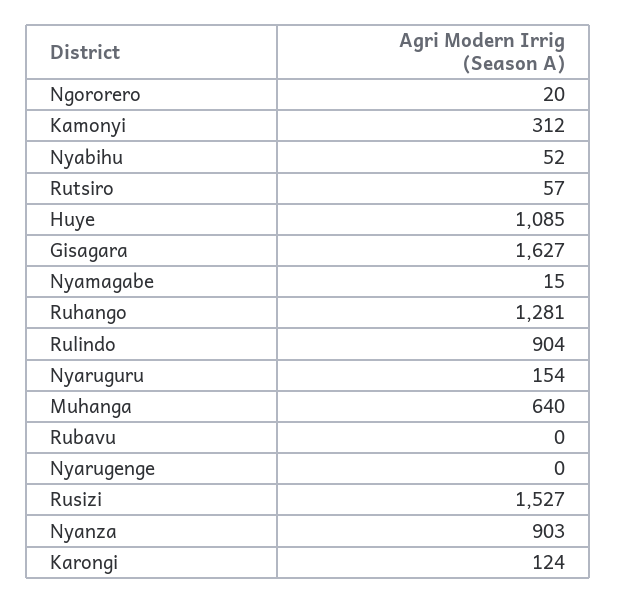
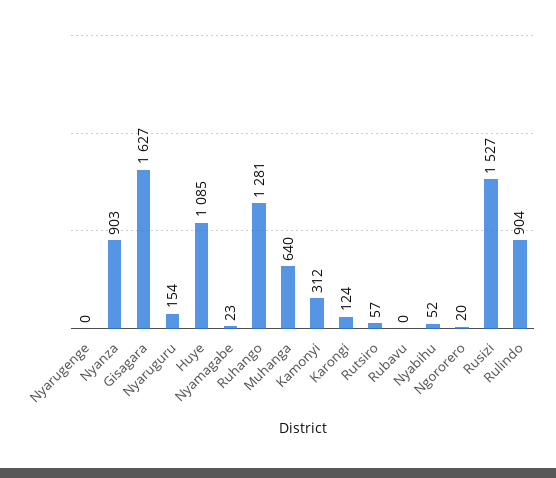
Nyamagabe: 15 -> 23

